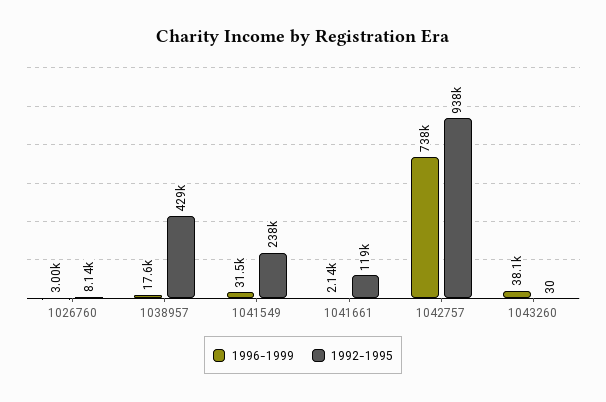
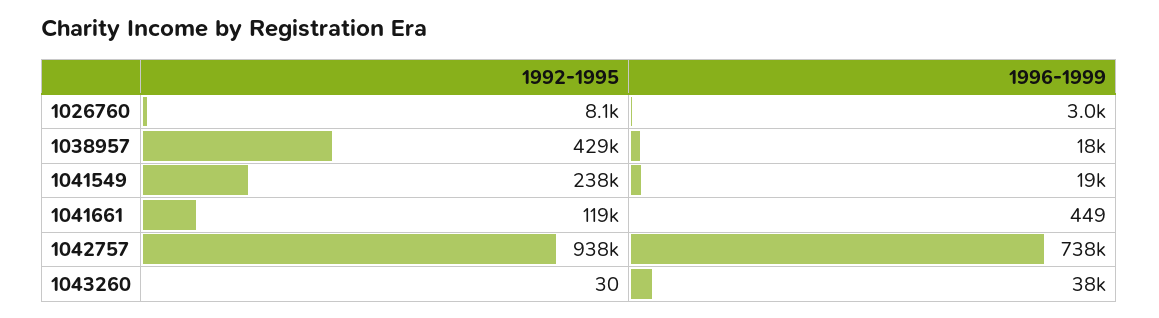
1996-1999, 1041549: 31500 -> 19000
1996-1999, 1041661: 2140 -> 449

